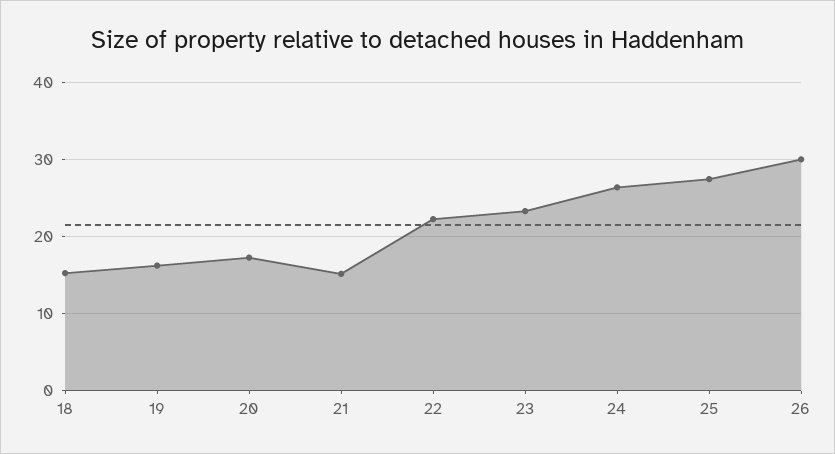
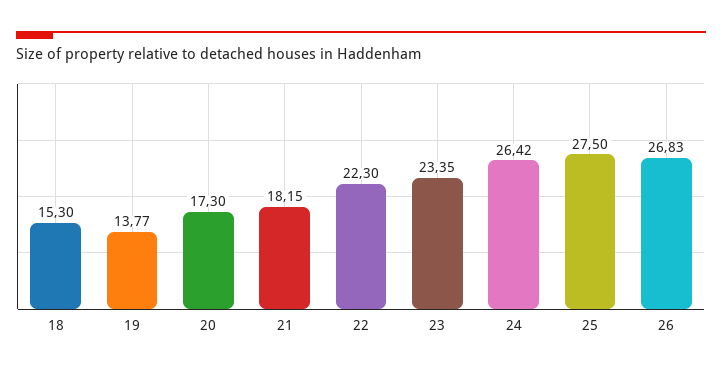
19: 16 -> 13.77
21: 15 -> 18.15
26: 30 -> 26.83

